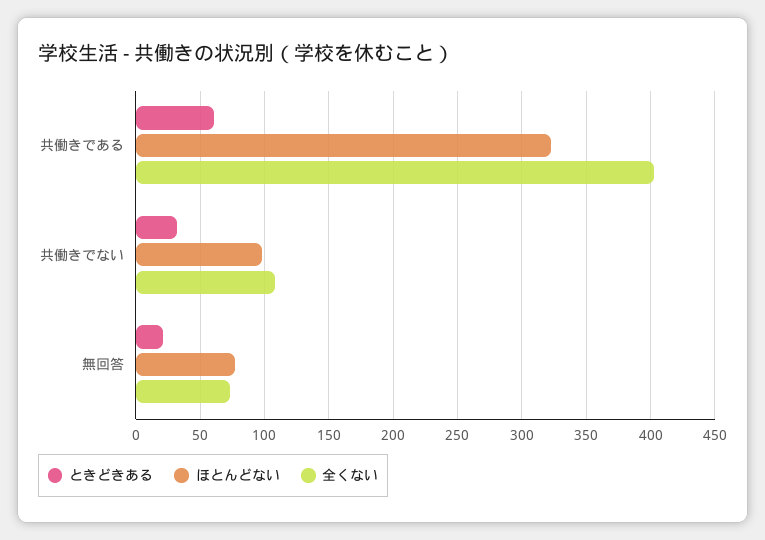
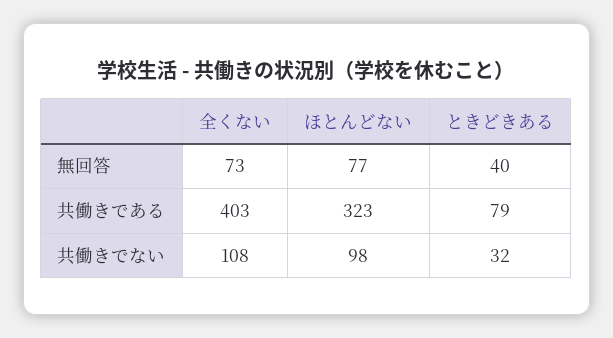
ときどきある, 共働きである: 60 -> 79
ときどきある, 無回答: 20 -> 40

